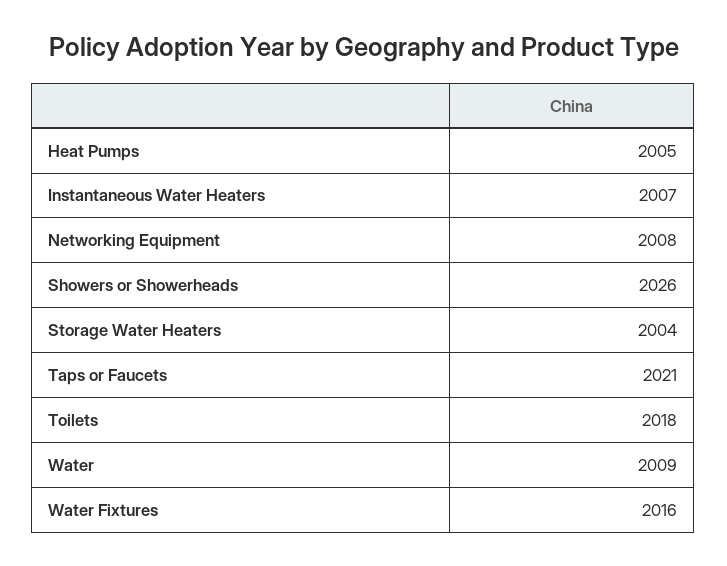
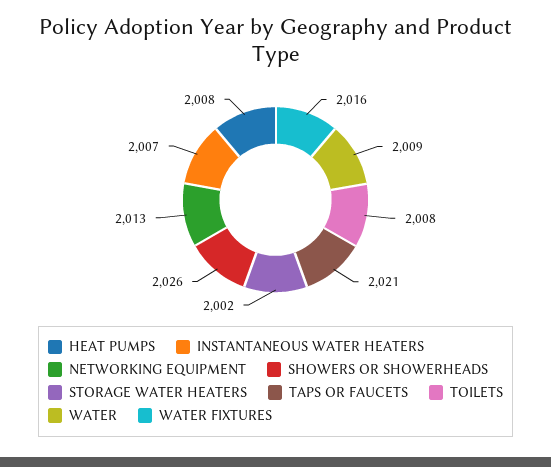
Heat Pumps: 2005 -> 2008
Networking Equipment: 2008 -> 2013
Storage Water Heaters: 2004 -> 2002
Toilets: 2018 -> 2008

